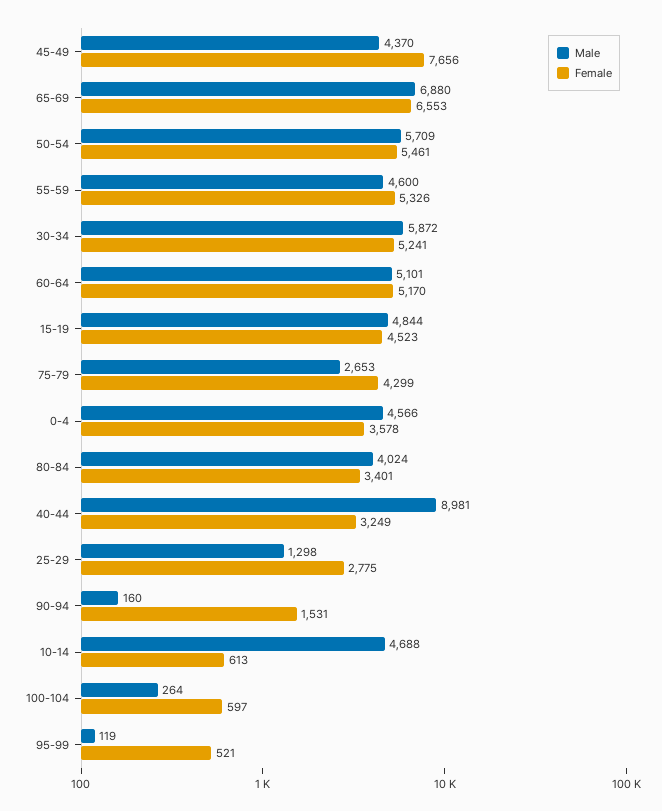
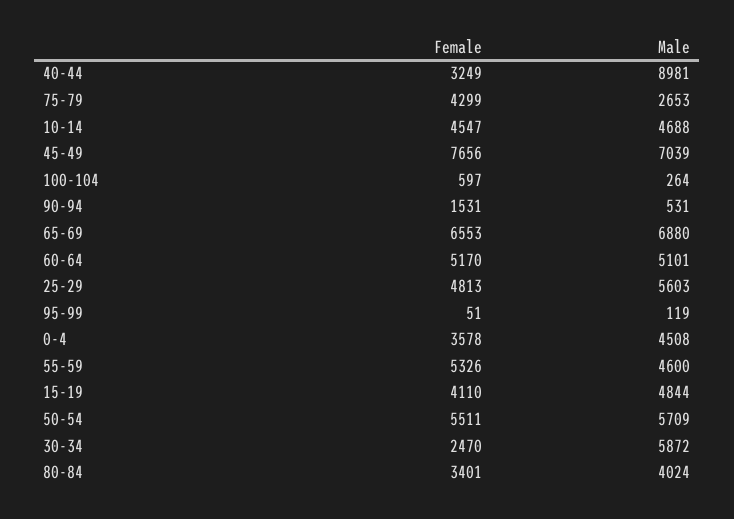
Male, 45-49: 4370 -> 7039
Female, 50-54: 5461 -> 5511
Female, 30-34: 5241 -> 2470
Female, 15-19: 4523 -> 4110
Male, 0-4: 4566 -> 4508
Male, 25-29: 1298 -> 5603
Female, 25-29: 2775 -> 4813
Male, 90-94: 160 -> 531
Female, 10-14: 613 -> 4547
Female, 95-99: 521 -> 51

